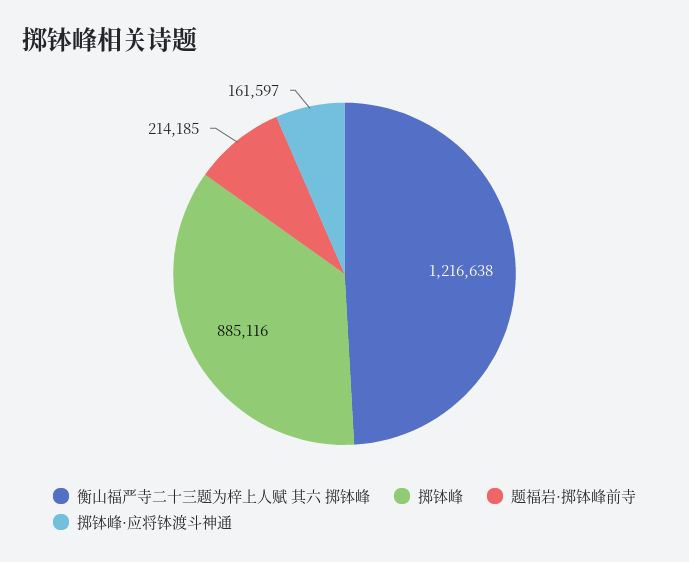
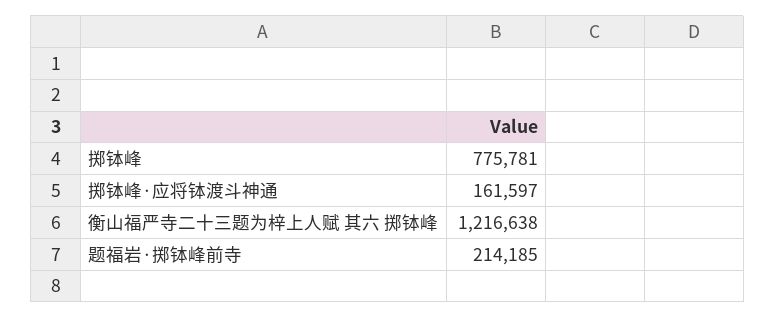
掷钵峰: 885116 -> 775781

